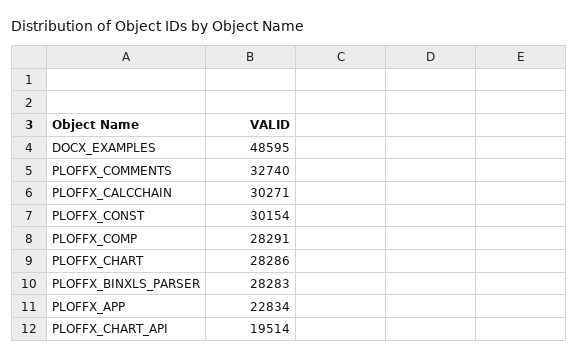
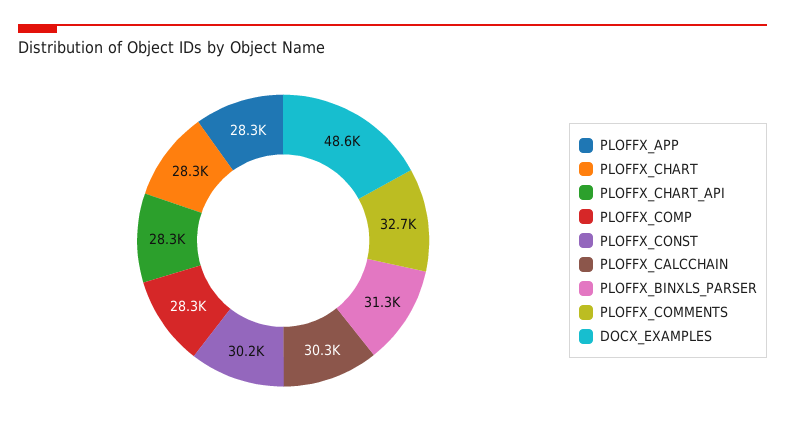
PLOFFX_BINXLS_PARSER: 28283 -> 31300
PLOFFX_APP: 22834 -> 28300
PLOFFX_CHART_API: 19514 -> 28300

